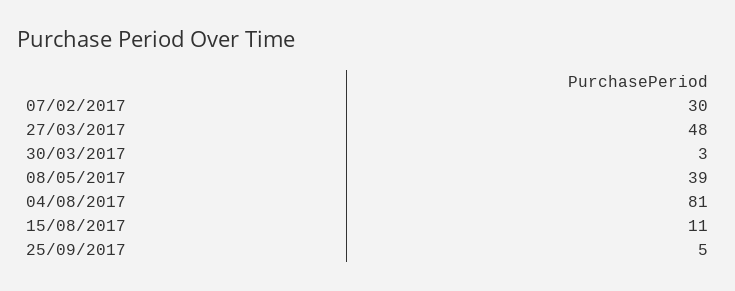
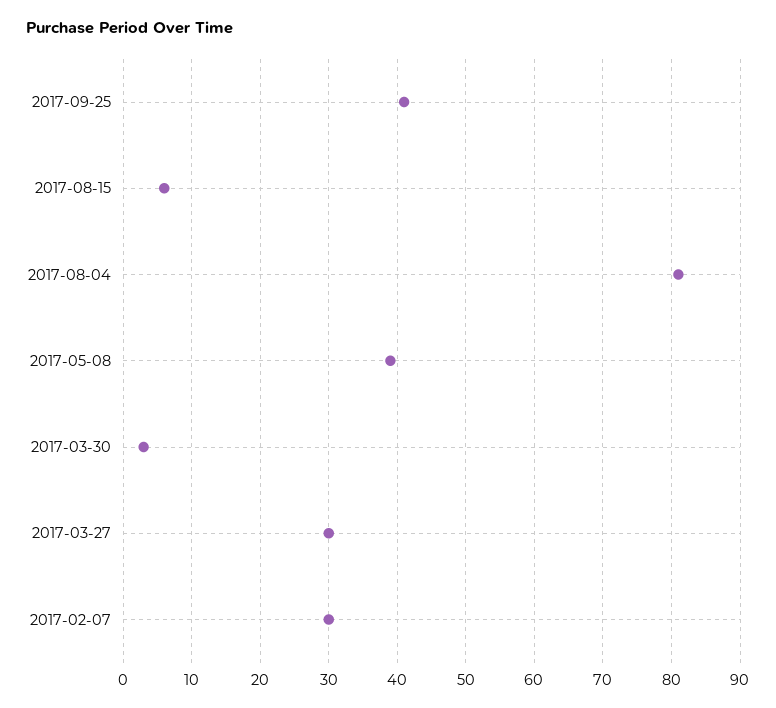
27/03/2017: 48 -> 30
15/08/2017: 11 -> 6
25/09/2017: 5 -> 41

